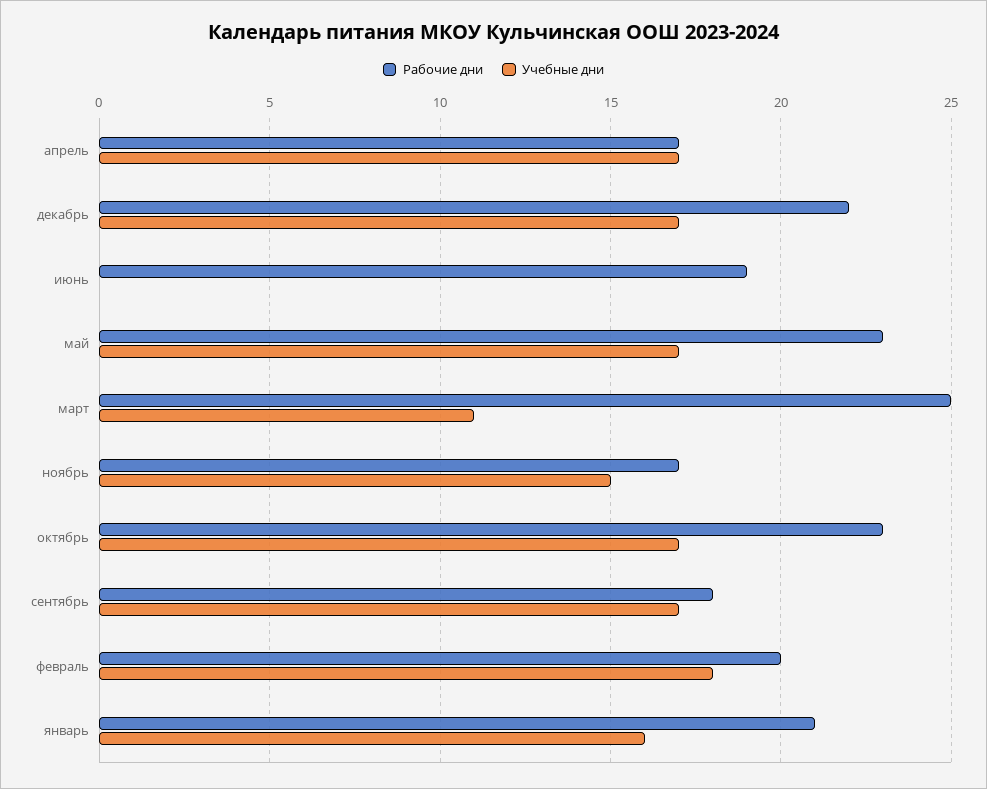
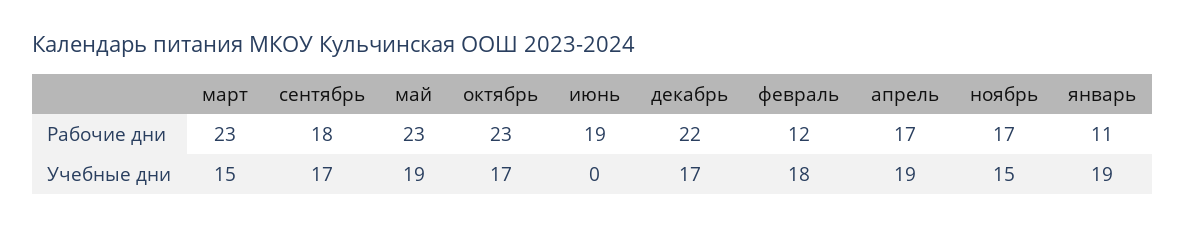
Учебные дни, апрель: 17 -> 19
Учебные дни, май: 17 -> 19
Рабочие дни, март: 25 -> 23
Учебные дни, март: 11 -> 15
Рабочие дни, февраль: 20 -> 12
Рабочие дни, январь: 21 -> 11
Учебные дни, январь: 16 -> 19

